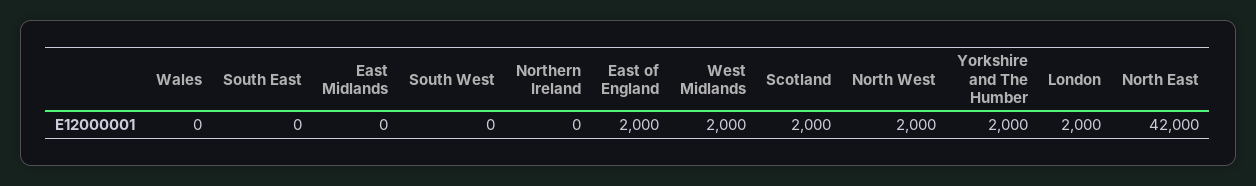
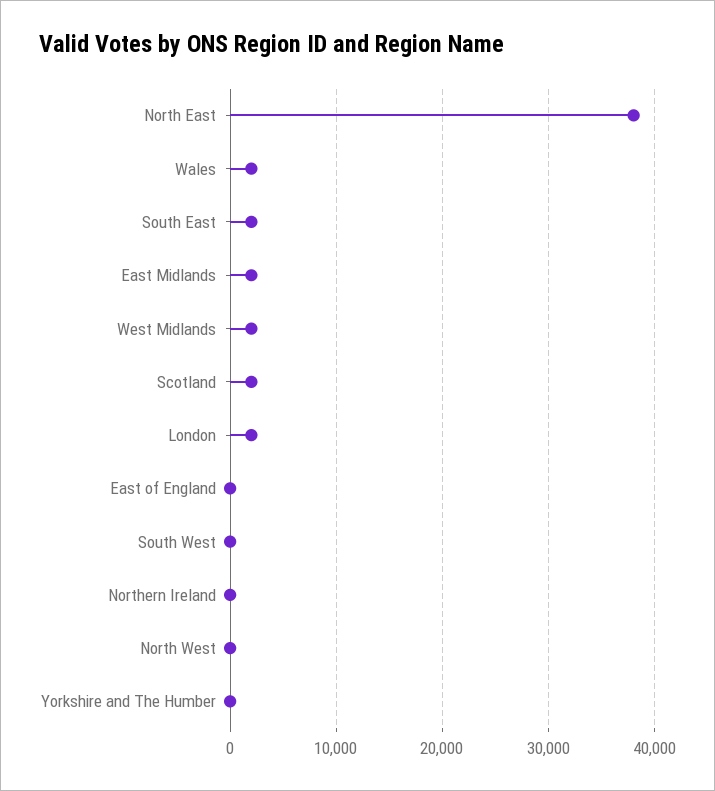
Wales: 0 -> 2000
South East: 0 -> 2000
East Midlands: 0 -> 2000
East of England: 2000 -> 0
North West: 2000 -> 0
Yorkshire and The Humber: 2000 -> 0
North East: 42000 -> 38000

